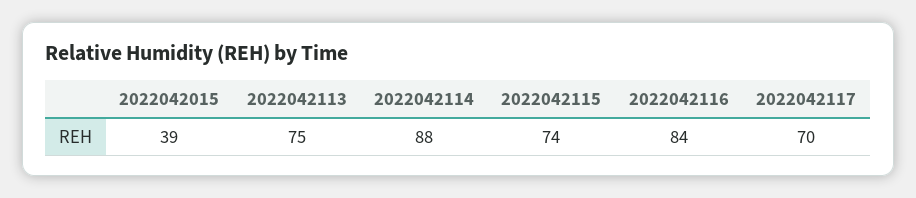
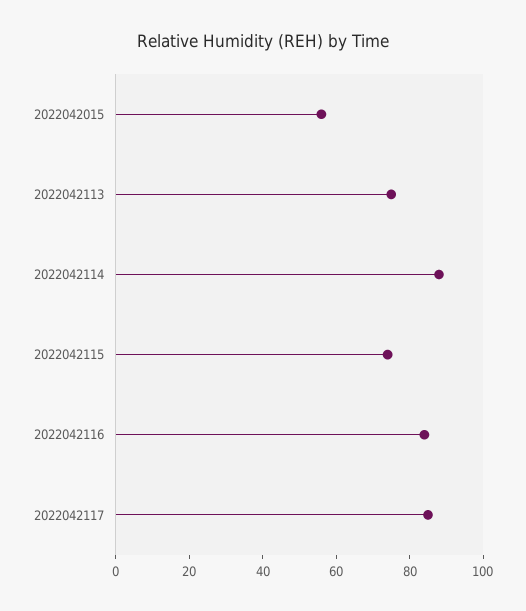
2022042015: 39 -> 55
2022042117: 70 -> 85

